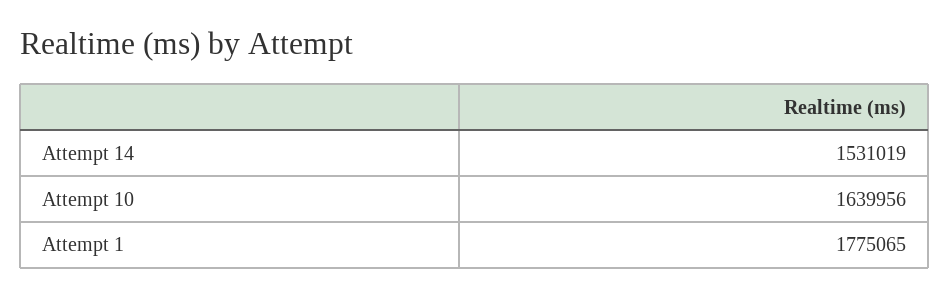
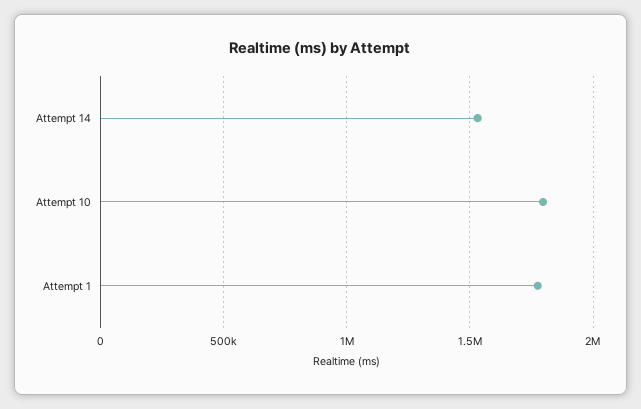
Attempt 10: 1639956 -> 1800000

